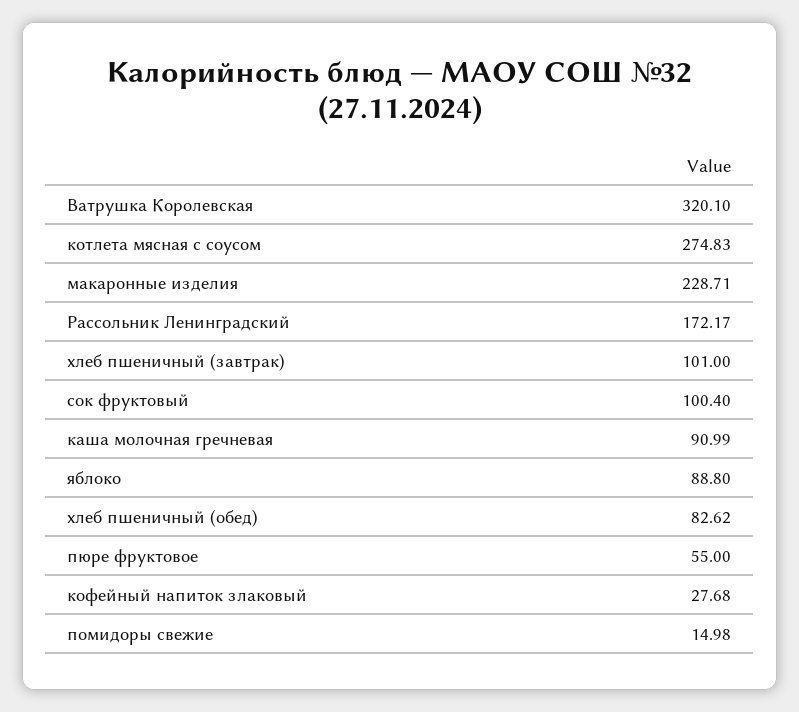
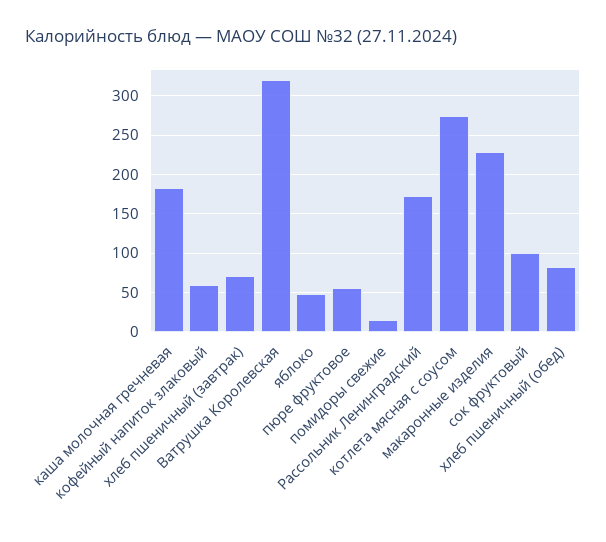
хлеб пшеничный (завтрак): 101 -> 70
каша молочная гречневая: 90.99 -> 180
яблоко: 88.8 -> 50
кофейный напиток злаковый: 27.68 -> 60

